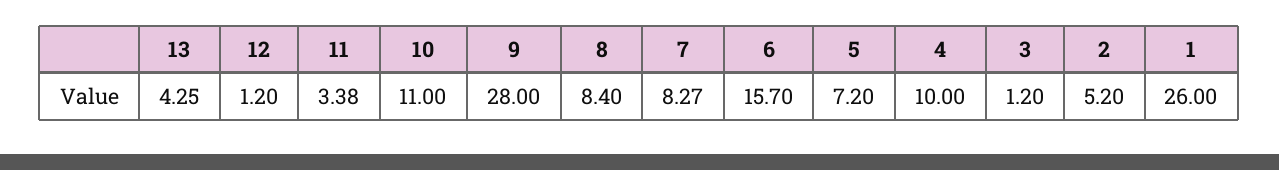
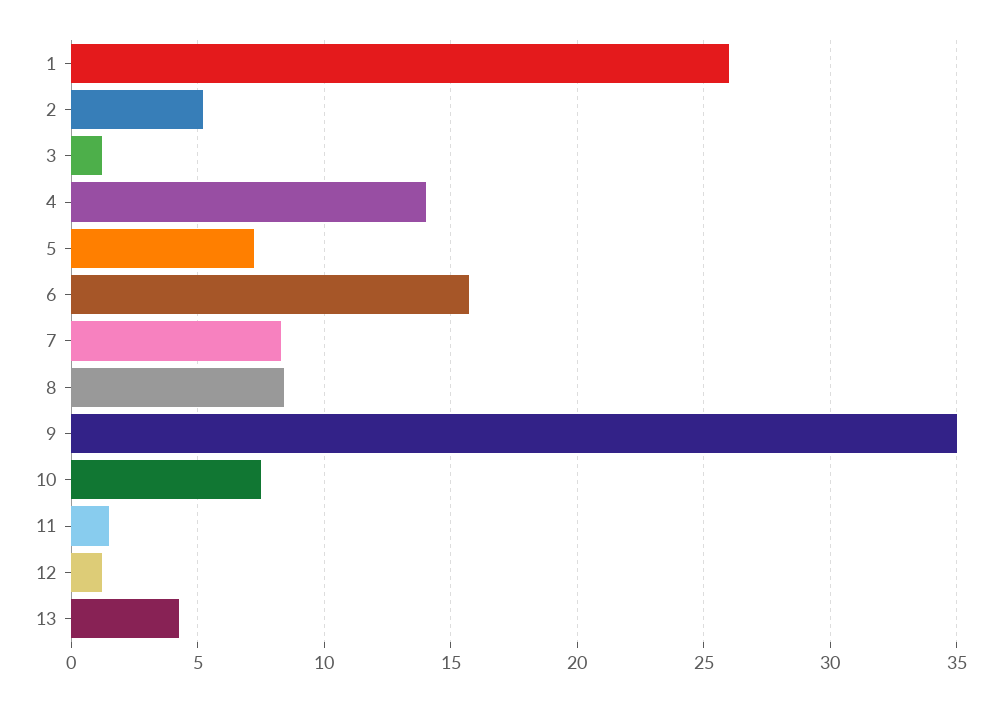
11: 3.38 -> 1.5
10: 11 -> 7.5
9: 28 -> 35
4: 10 -> 14

